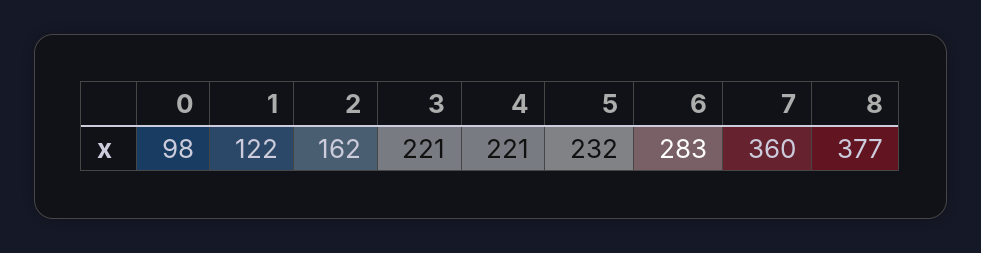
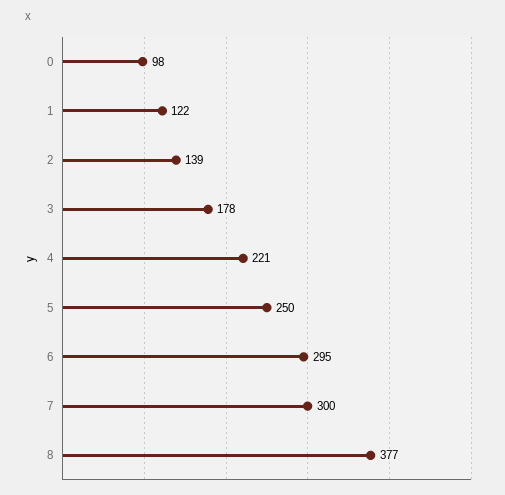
2: 162 -> 139
3: 221 -> 178
5: 232 -> 250
6: 283 -> 295
7: 360 -> 300

